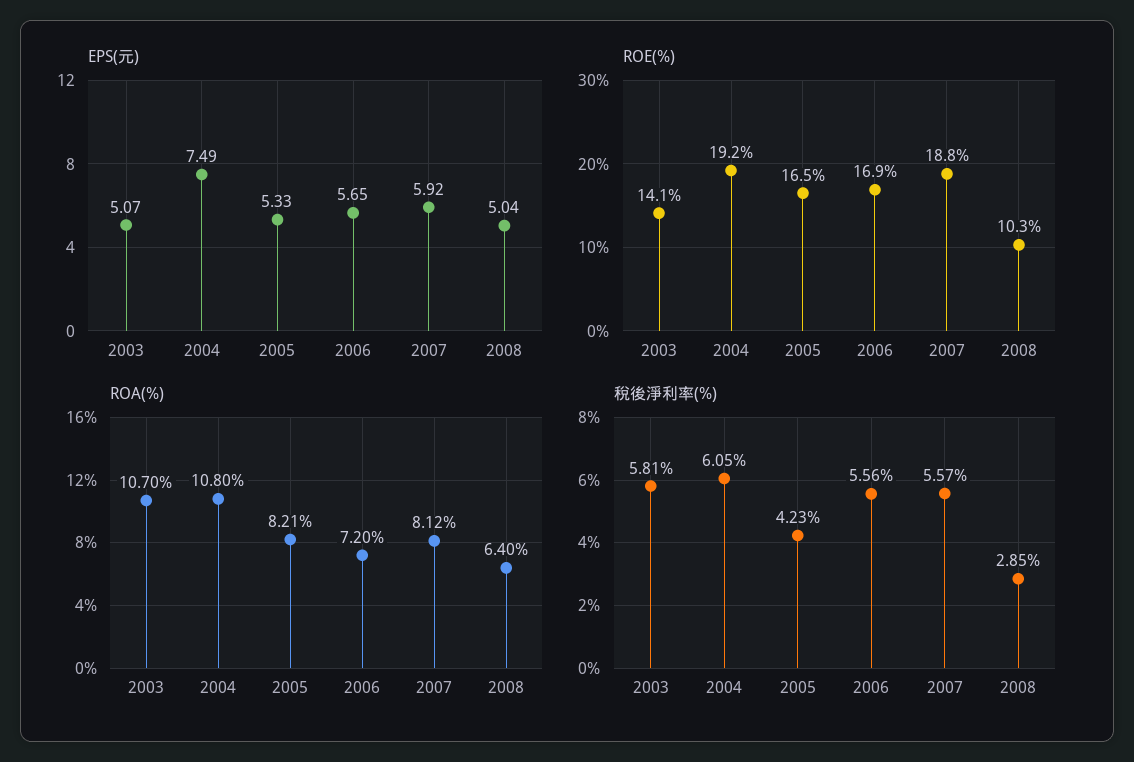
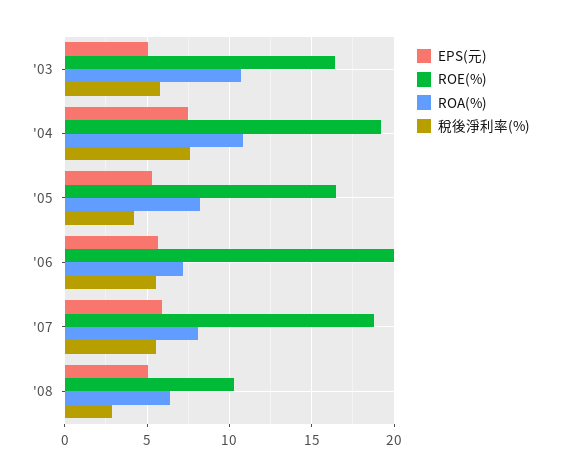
ROE(%), 2003: 14.1 -> 16.5
ROE(%), 2006: 16.9 -> 20
稅後淨利率(%), 2004: 6.05 -> 7.5

